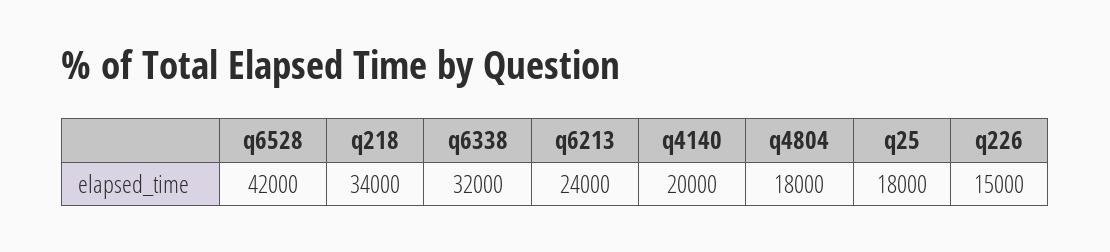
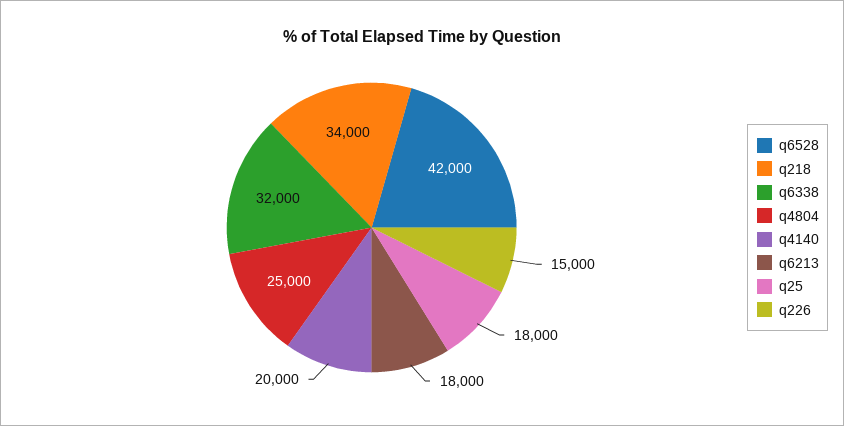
q6213: 24000 -> 18000
q4804: 18000 -> 25000

